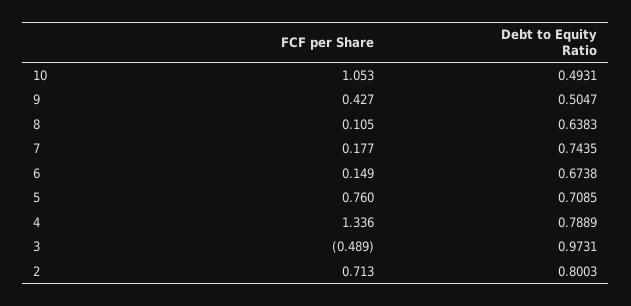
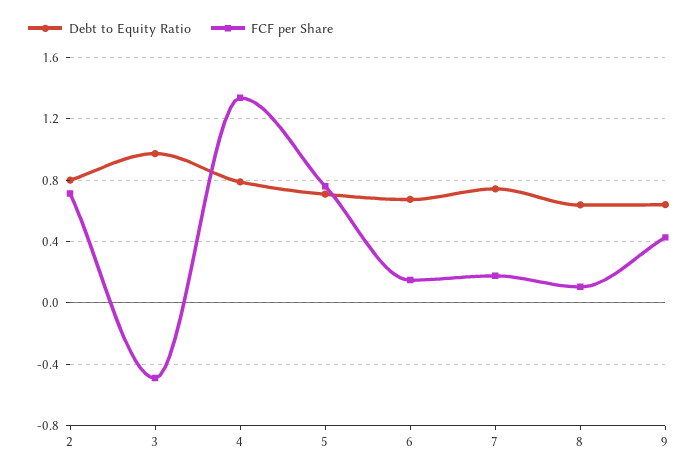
FCF per Share, 10: 1.053 -> none
Debt to Equity Ratio, 10: 0.4931 -> none
Debt to Equity Ratio, 9: 0.5047 -> 0.65

